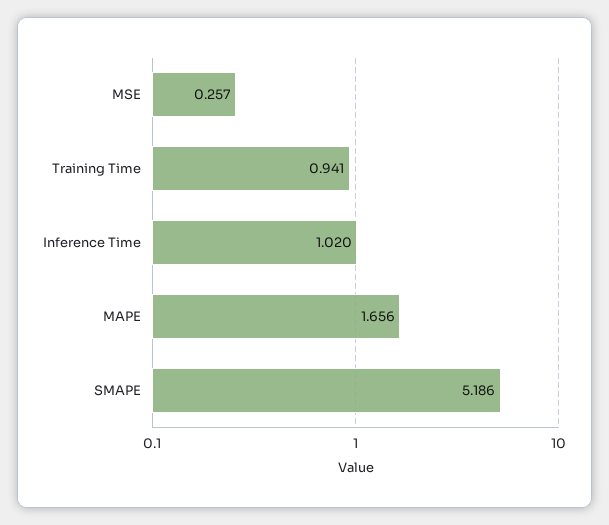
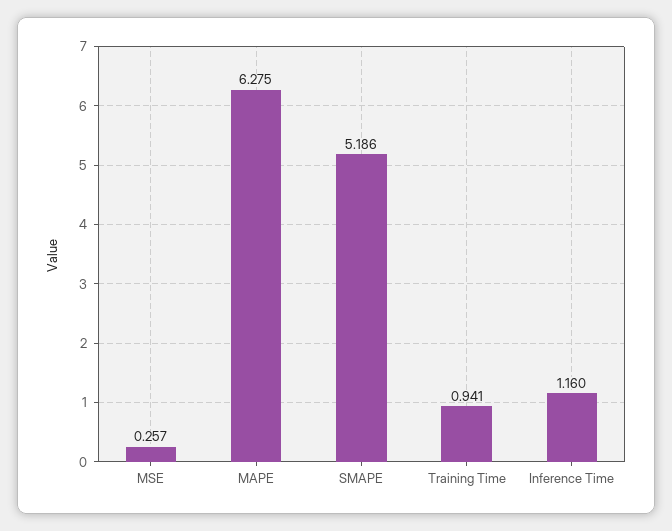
Inference Time: 1.02 -> 1.16
MAPE: 1.656 -> 6.275

